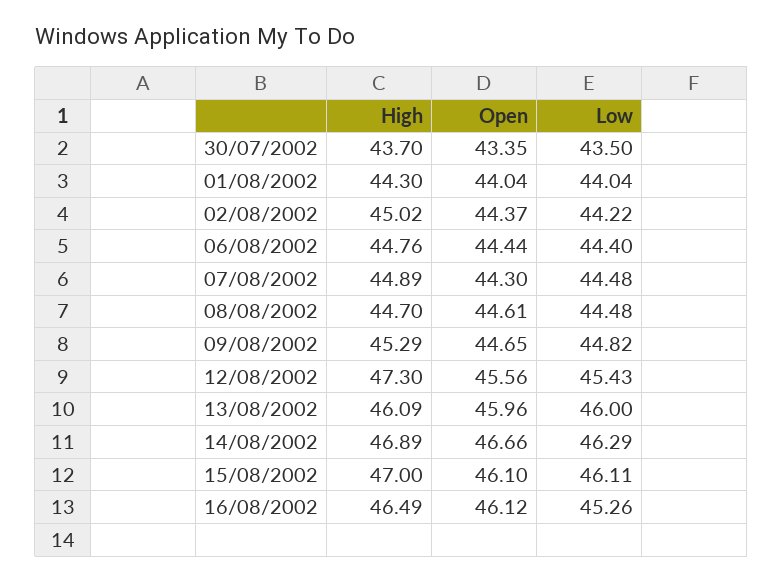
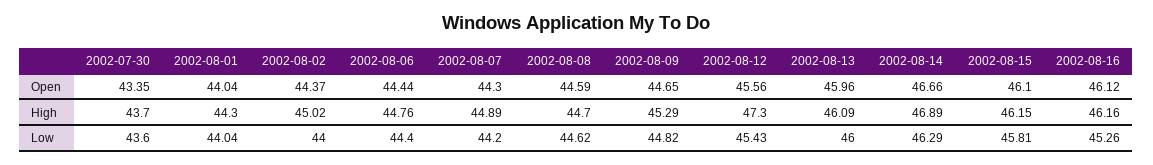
Low, 30/07/2002: 43.5 -> 43.6
Low, 02/08/2002: 44.22 -> 44
Low, 07/08/2002: 44.48 -> 44.2
Open, 08/08/2002: 44.61 -> 44.59
Low, 08/08/2002: 44.48 -> 44.62
High, 15/08/2002: 47 -> 46.15
Low, 15/08/2002: 46.11 -> 45.81
High, 16/08/2002: 46.49 -> 46.16

